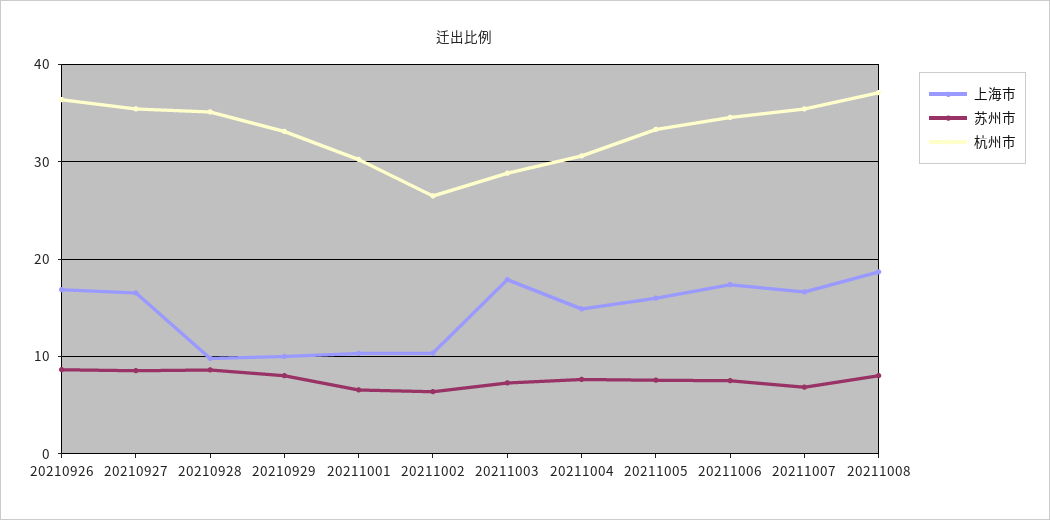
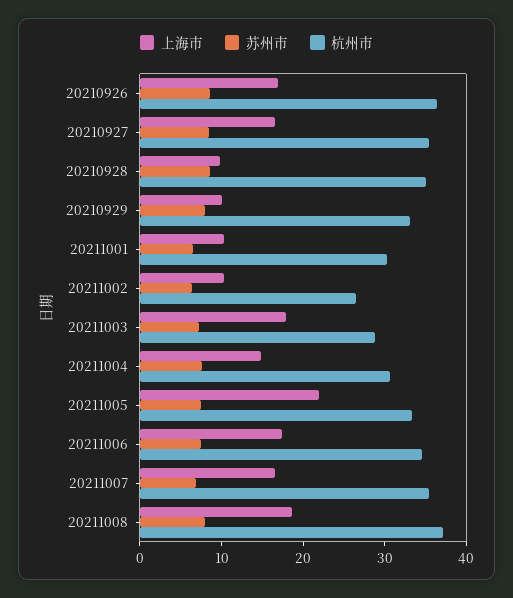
上海市, 20211005: 16 -> 22

